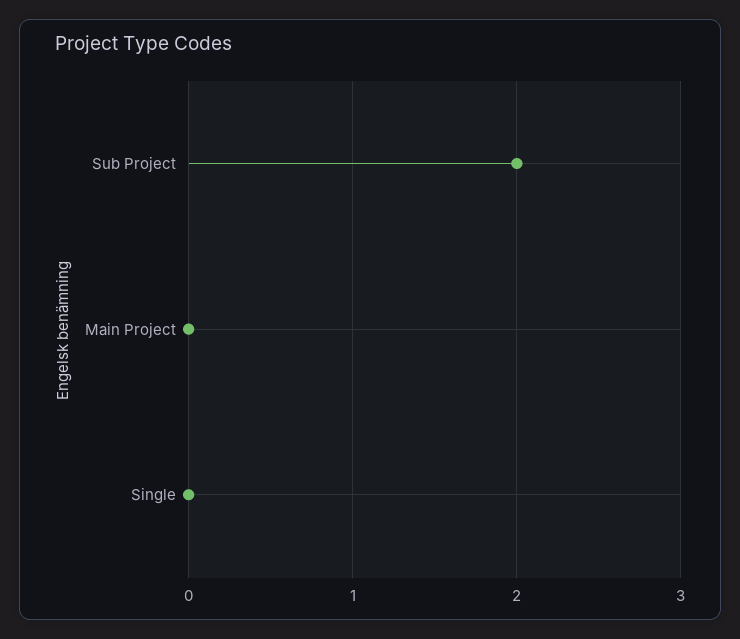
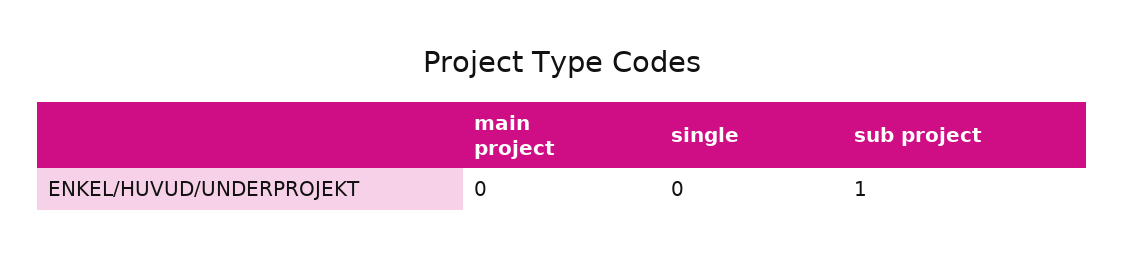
Sub Project: 2 -> 1

